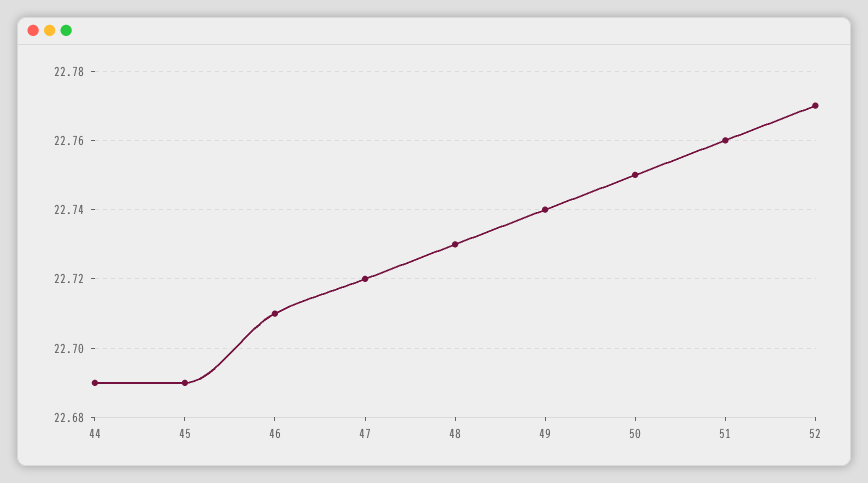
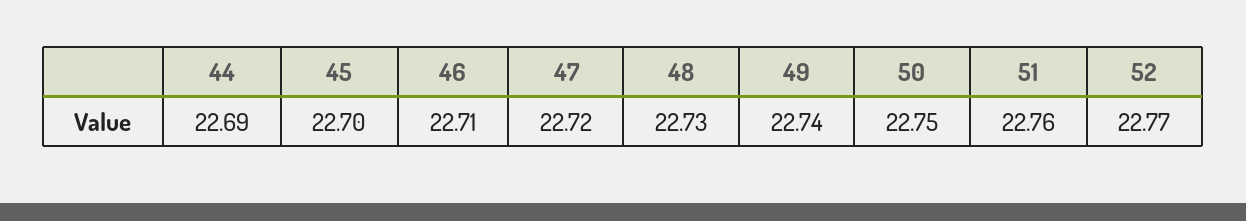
45: 22.69 -> 22.7

